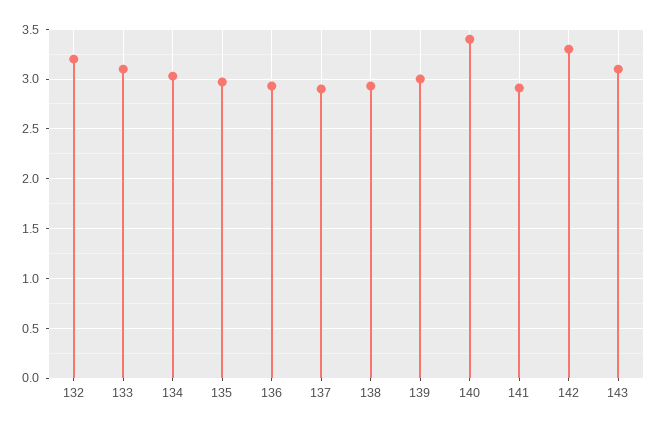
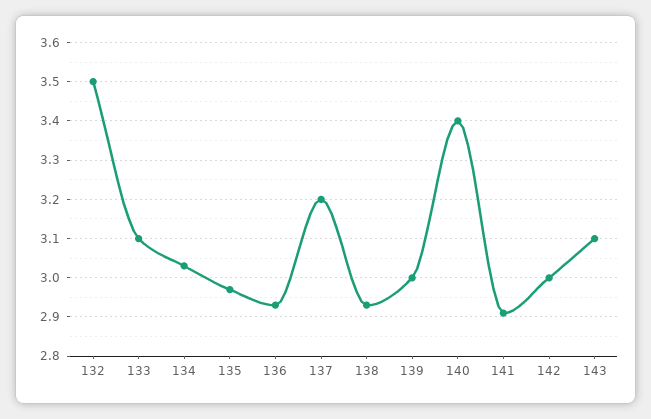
132: 3.2 -> 3.5
137: 2.9 -> 3.2
142: 3.3 -> 3

